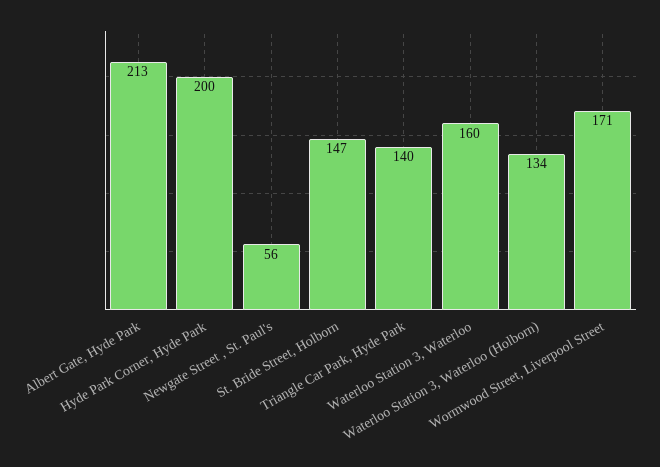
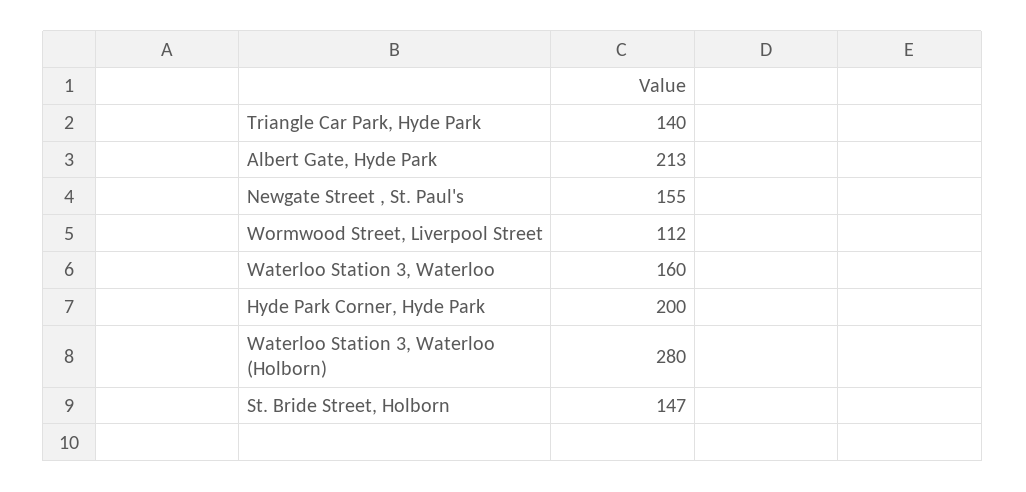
Newgate Street , St. Paul's: 56 -> 155
Waterloo Station 3, Waterloo (Holborn): 134 -> 280
Wormwood Street, Liverpool Street: 171 -> 112

